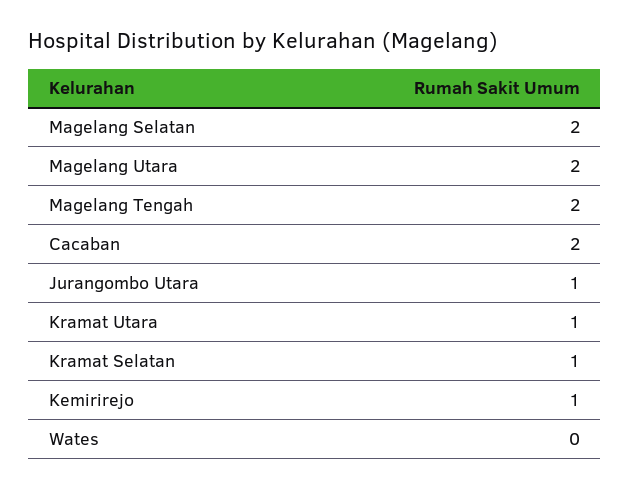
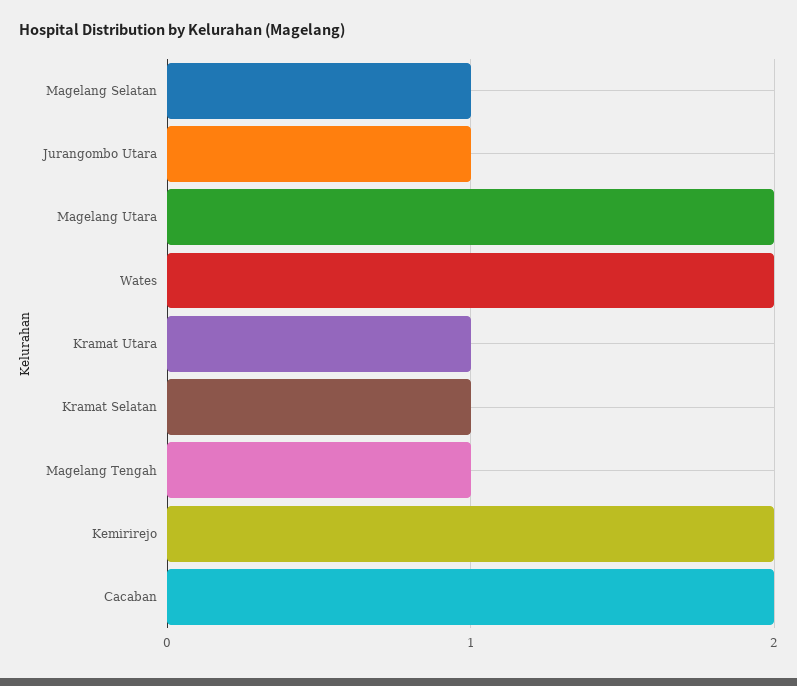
Magelang Selatan: 2 -> 1
Magelang Tengah: 2 -> 1
Kemirirejo: 1 -> 2
Wates: 0 -> 2

